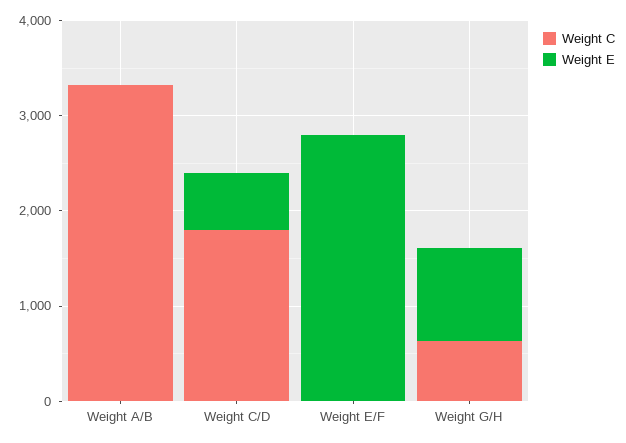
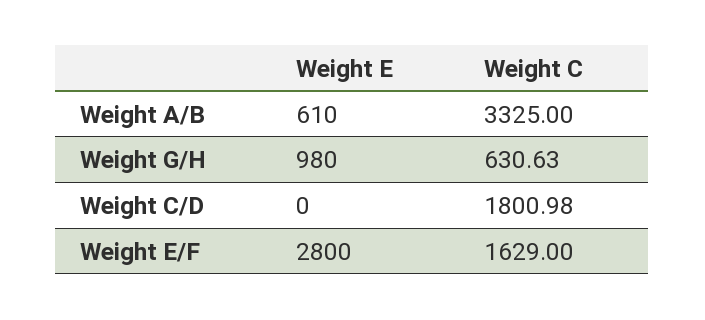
Weight E, Weight A/B: 0 -> 610
Weight E, Weight C/D: 600 -> 0
Weight C, Weight E/F: 0 -> 1629

